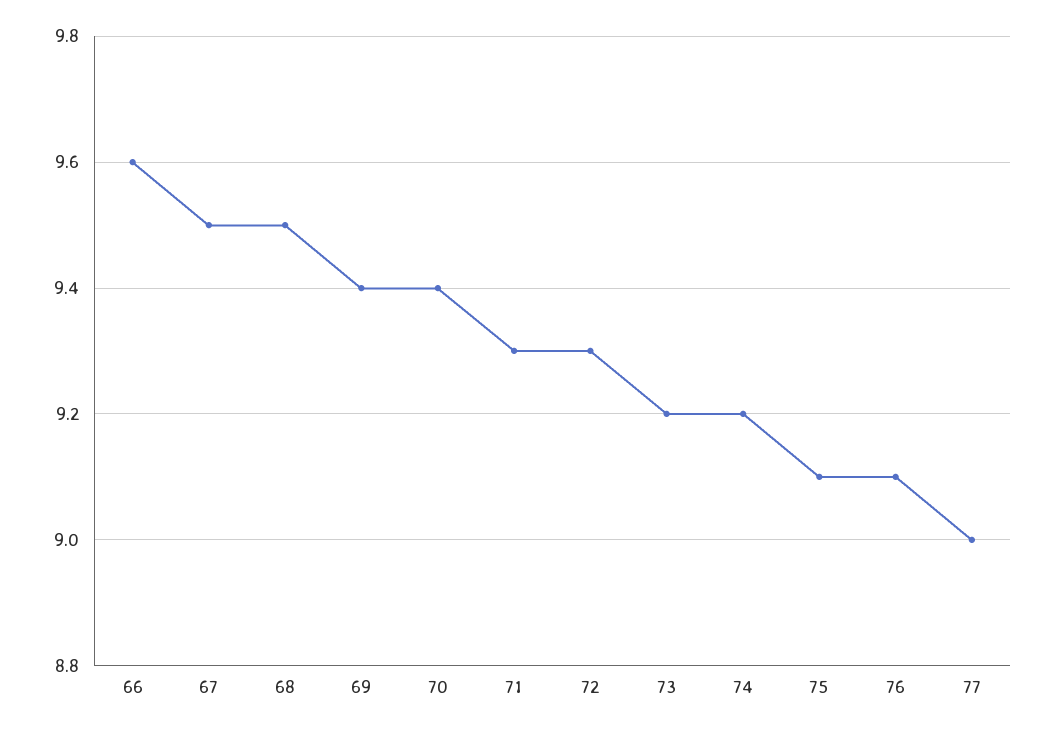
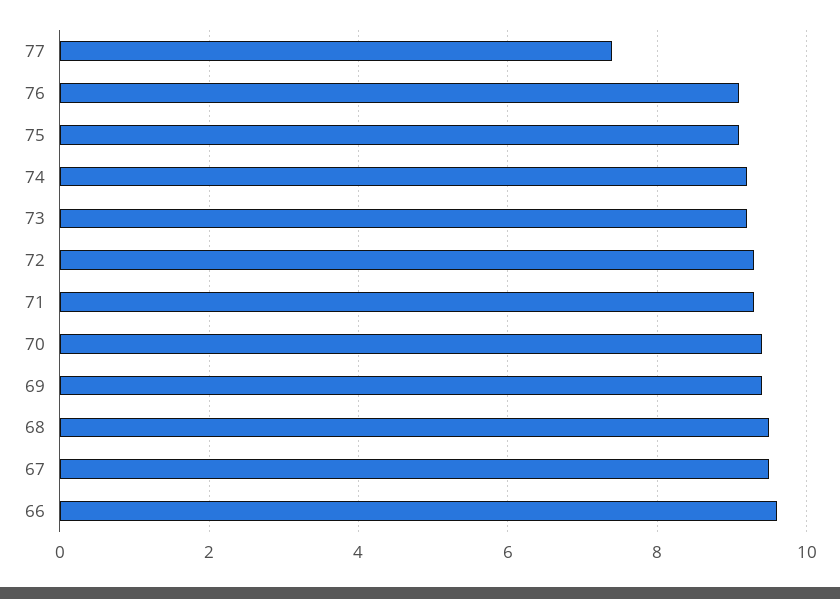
77: 9 -> 7.5

